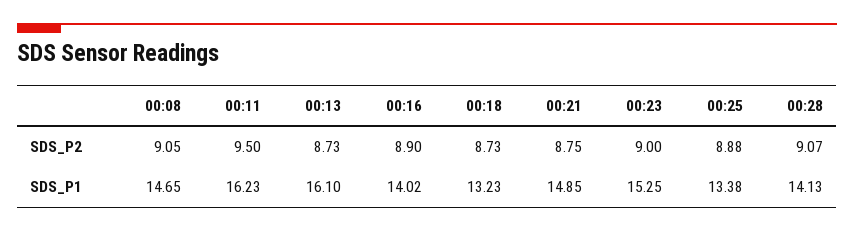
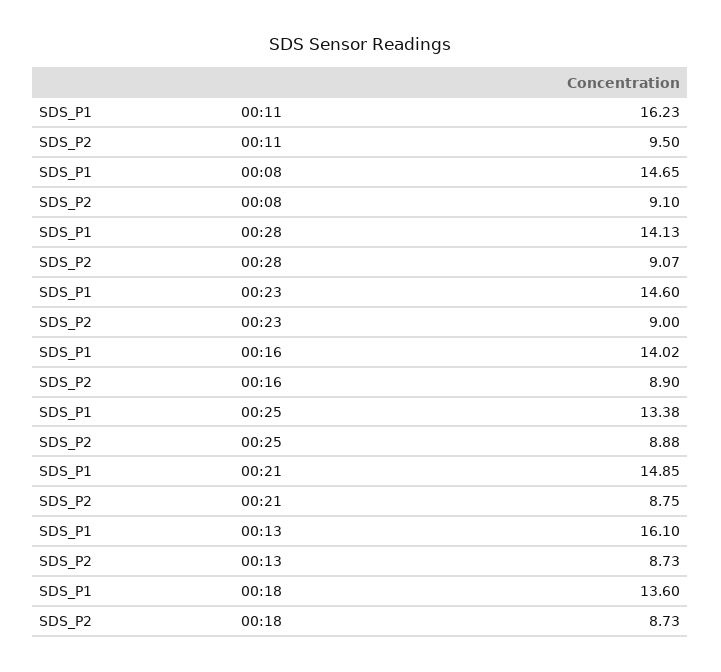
00:08, SDS_P2: 9.05 -> 9.1
00:18, SDS_P1: 13.23 -> 13.6
00:23, SDS_P1: 15.25 -> 14.6

